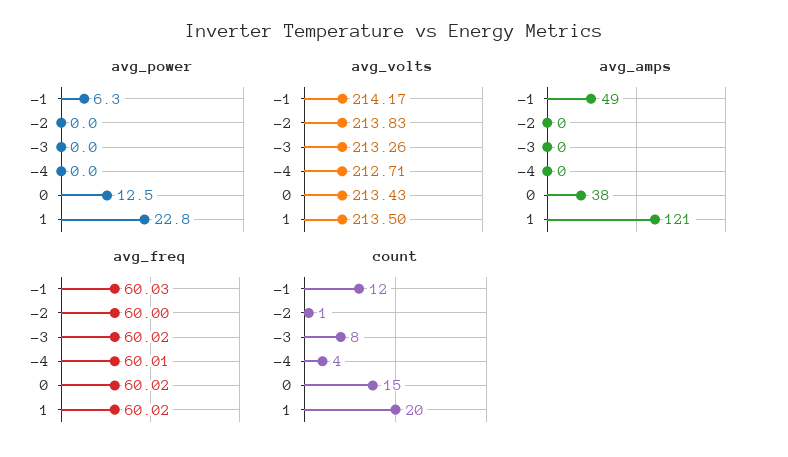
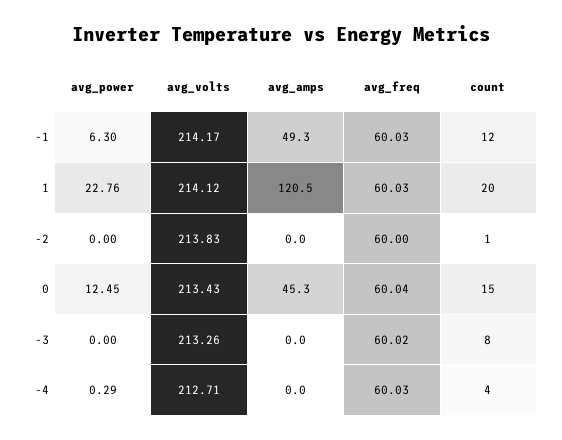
avg_power, -4: 0 -> 0.29
avg_volts, 1: 213.5 -> 214.12
avg_amps, 0: 38 -> 45.3
avg_freq, -4: 60.01 -> 60.03
avg_freq, 0: 60.02 -> 60.04
avg_freq, 1: 60.02 -> 60.03

